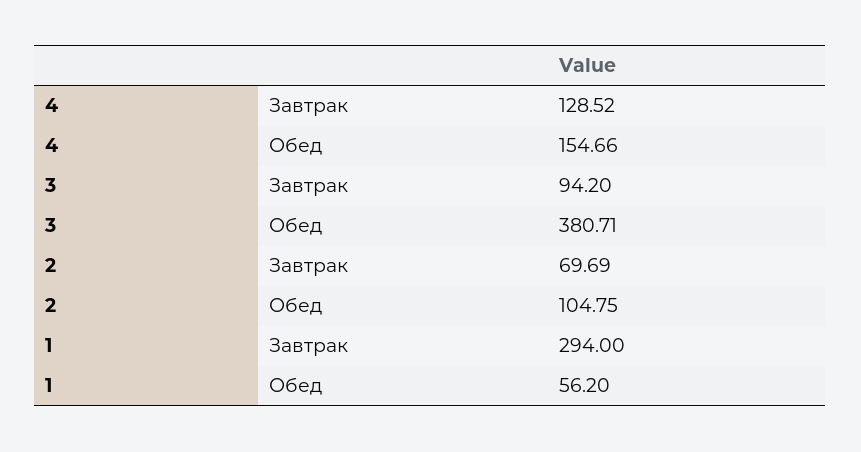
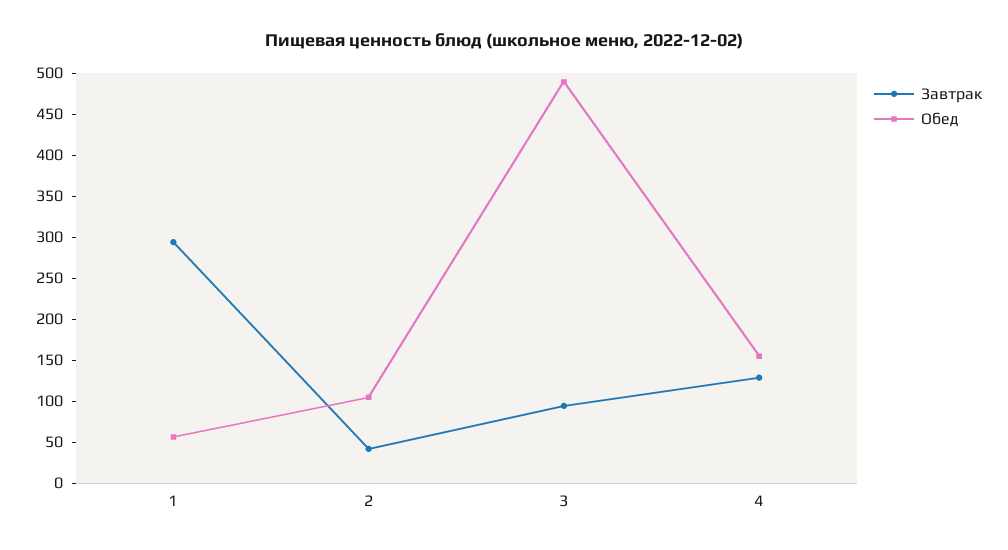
Обед, 3: 380.71 -> 490
Завтрак, 2: 69.69 -> 40

